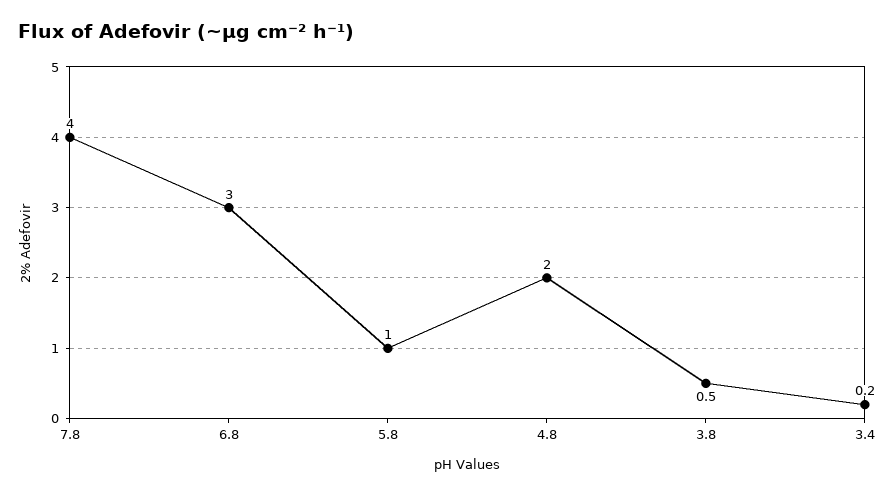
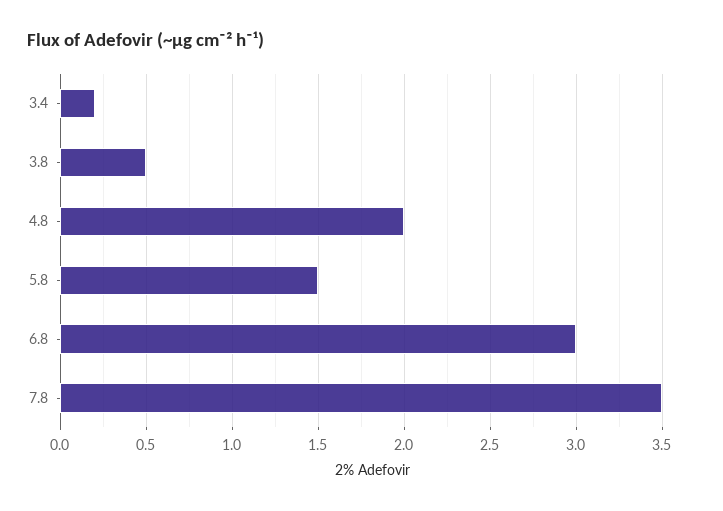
7.8: 4 -> 3.5
5.8: 1 -> 1.5

